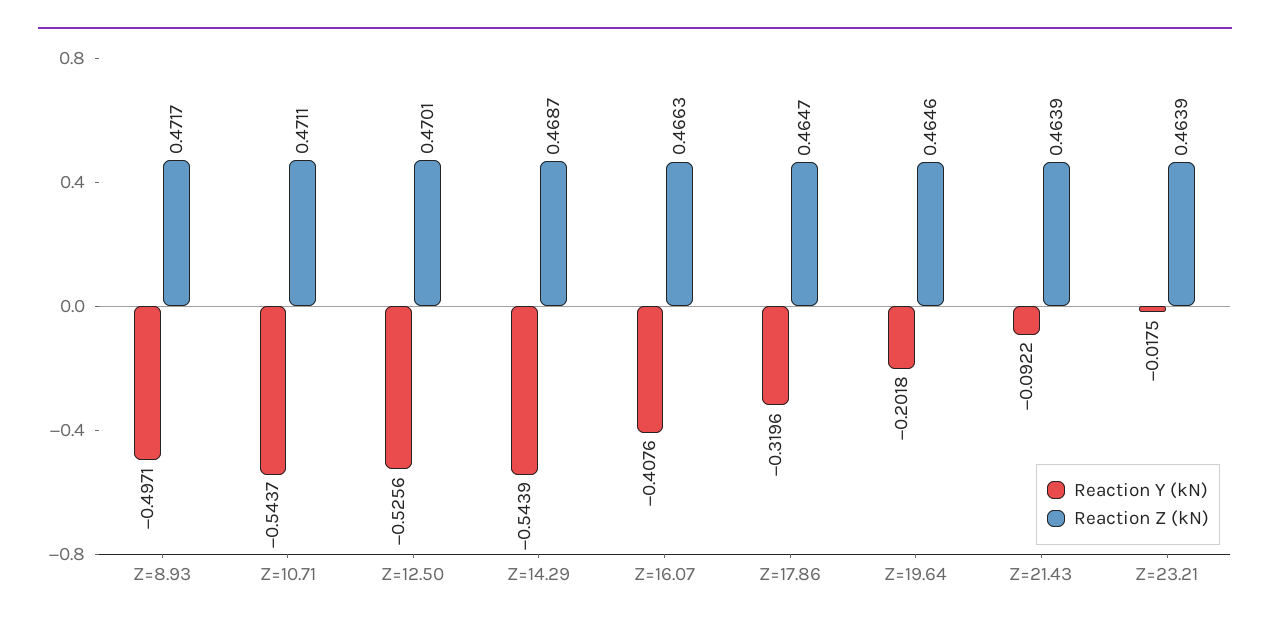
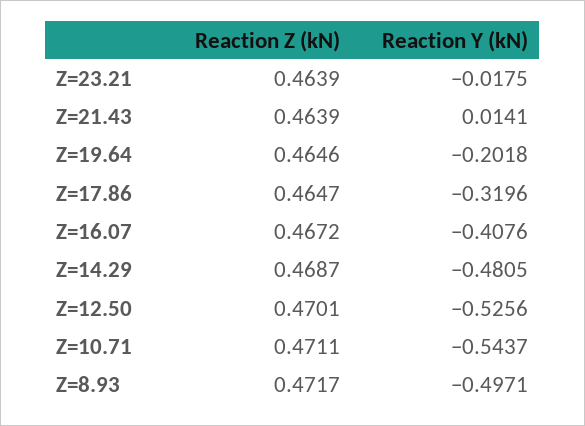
Reaction Y (kN), Z=14.29: -0.5439 -> -0.4805
Reaction Z (kN), Z=16.07: 0.4663 -> 0.4672
Reaction Y (kN), Z=21.43: -0.0922 -> 0.0141

